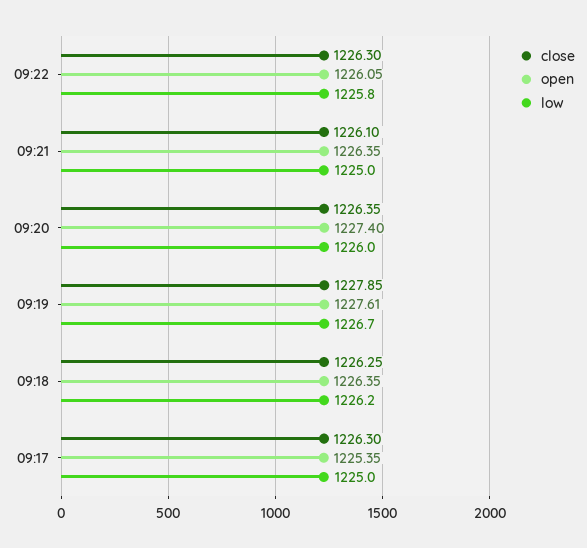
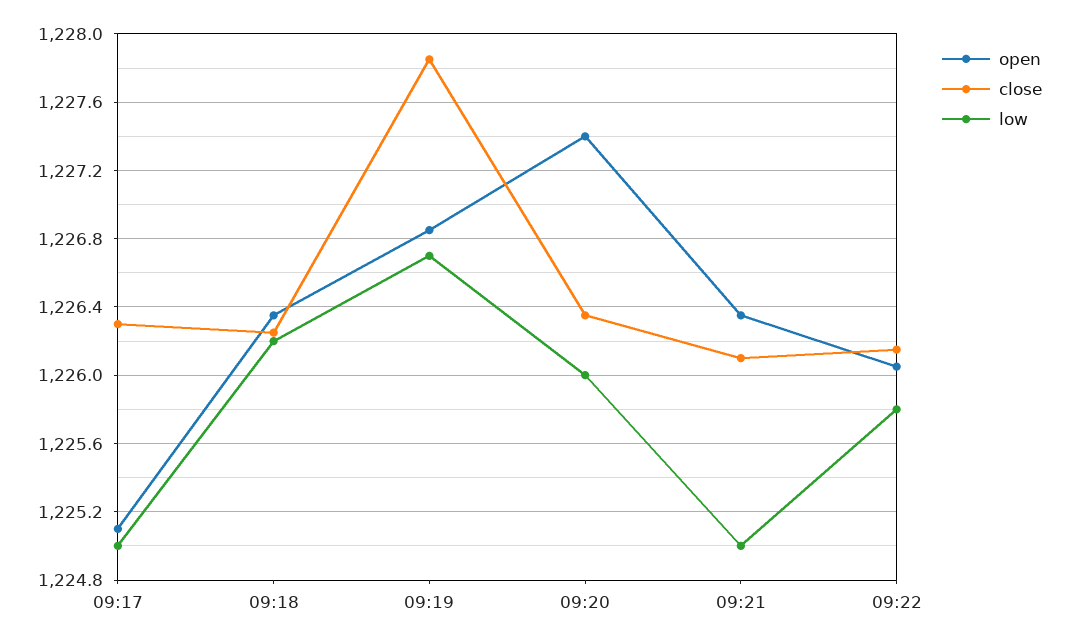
close, 09:22: 1226.3 -> 1226.15
open, 09:19: 1227.61 -> 1226.85
open, 09:17: 1225.35 -> 1225.1

